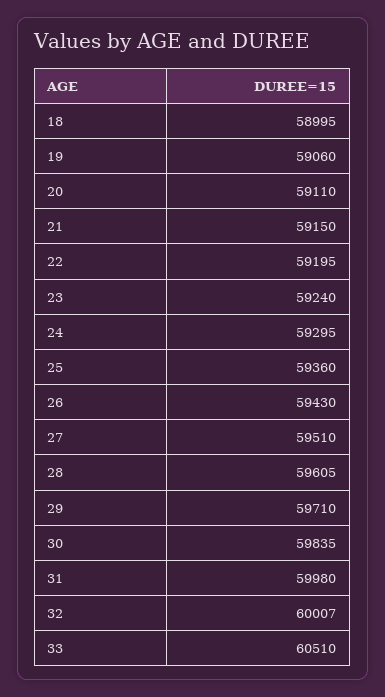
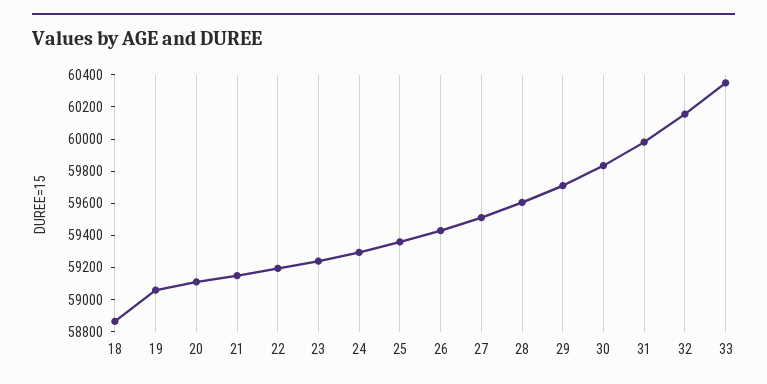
18: 58995 -> 58850
32: 60007 -> 60150
33: 60510 -> 60350

